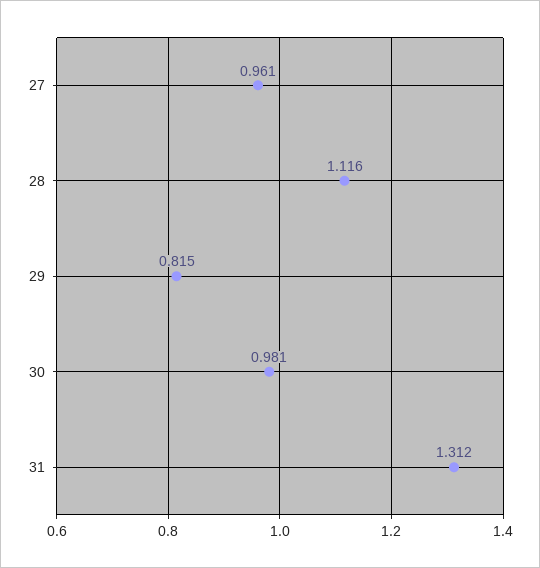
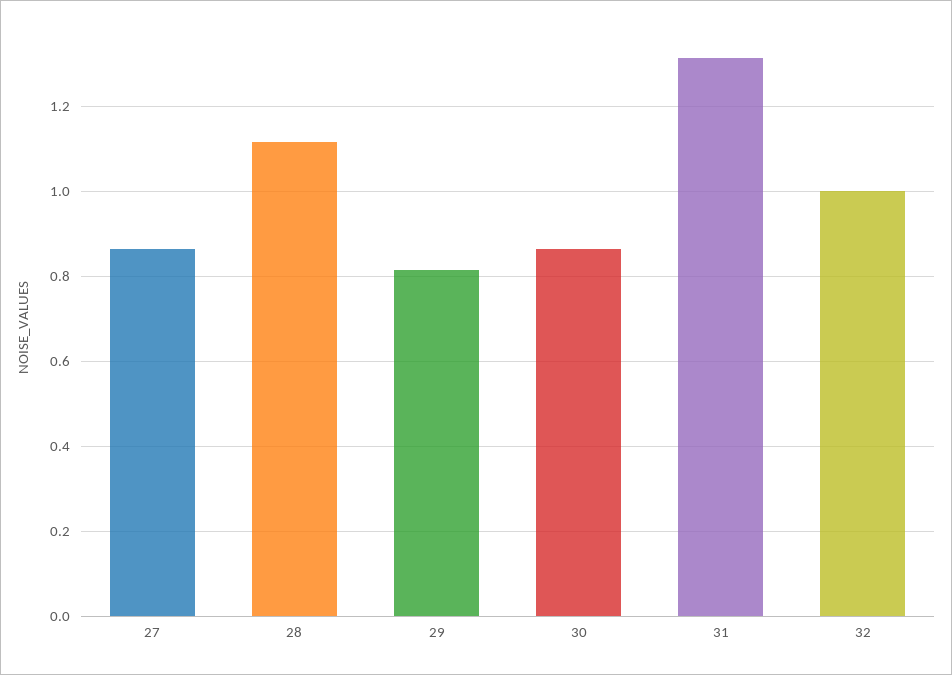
27: 0.961 -> 0.86
30: 0.981 -> 0.86
32: none -> 1

